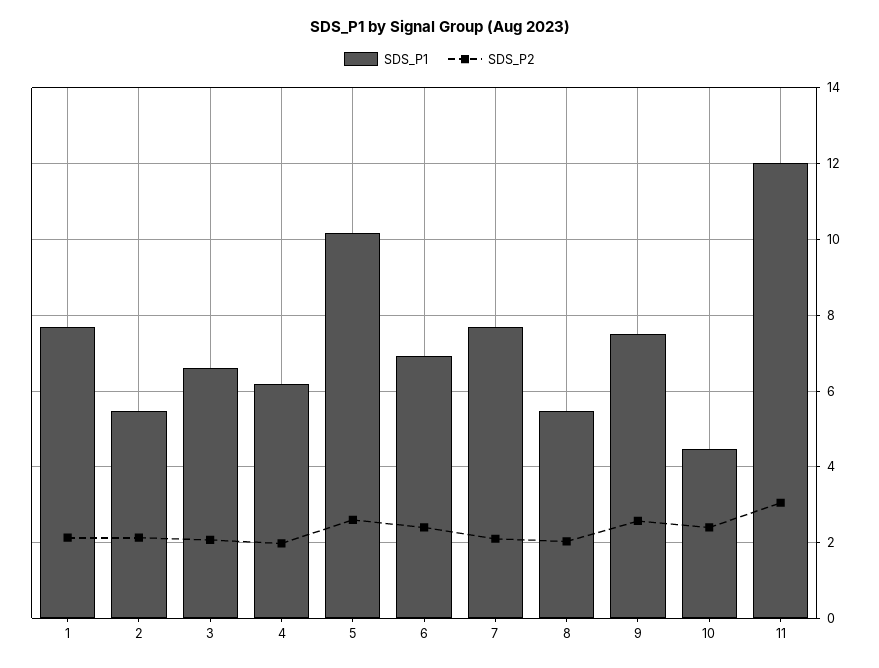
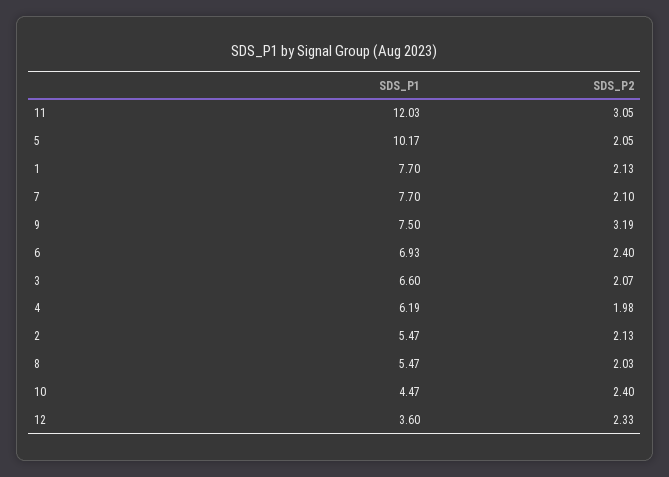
SDS_P2, 5: 2.6 -> 2.05
SDS_P2, 9: 2.6 -> 3.19
SDS_P1, 12: none -> 3.6
SDS_P2, 12: none -> 2.33

